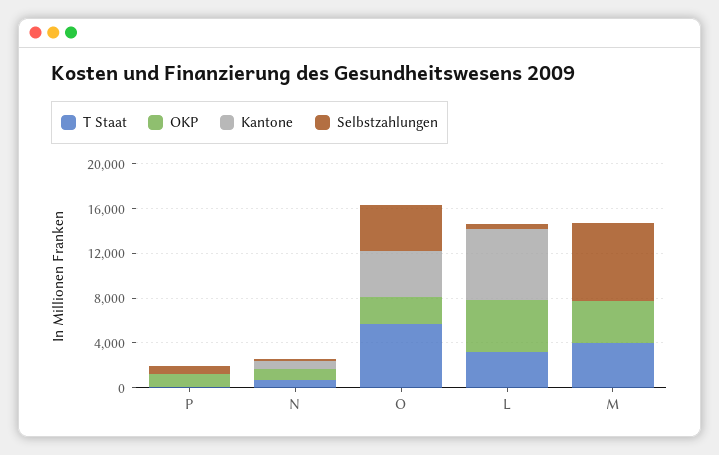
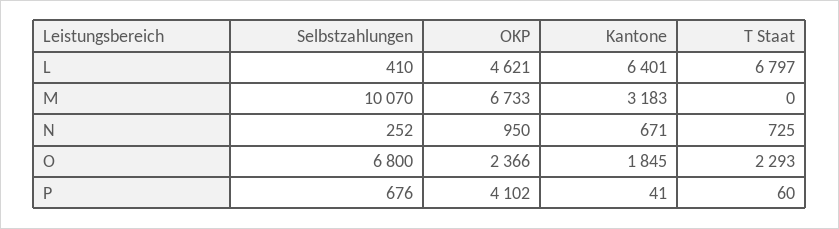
OKP, P: 1000 -> 4102
T Staat, O: 6000 -> 2293
Kantone, O: 4000 -> 1845
Selbstzahlungen, O: 4000 -> 6800
T Staat, L: 3000 -> 6797
T Staat, M: 4000 -> 0
OKP, M: 4000 -> 6733
Kantone, M: 0 -> 3183
Selbstzahlungen, M: 7000 -> 10070

